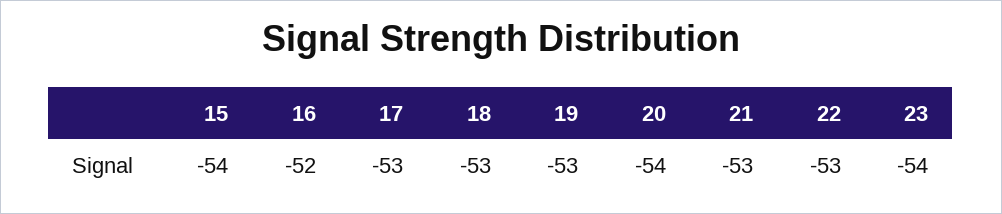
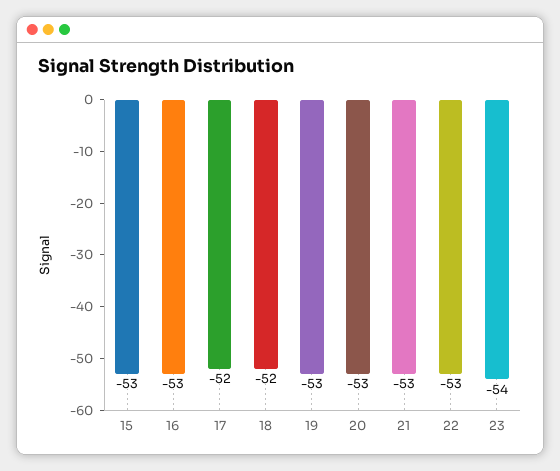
15: -54 -> -53
16: -52 -> -53
17: -53 -> -52
18: -53 -> -52
20: -54 -> -53

